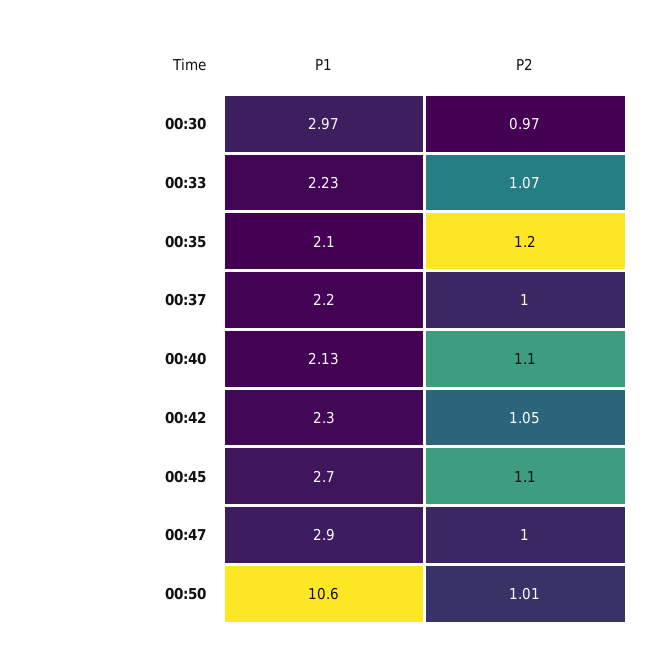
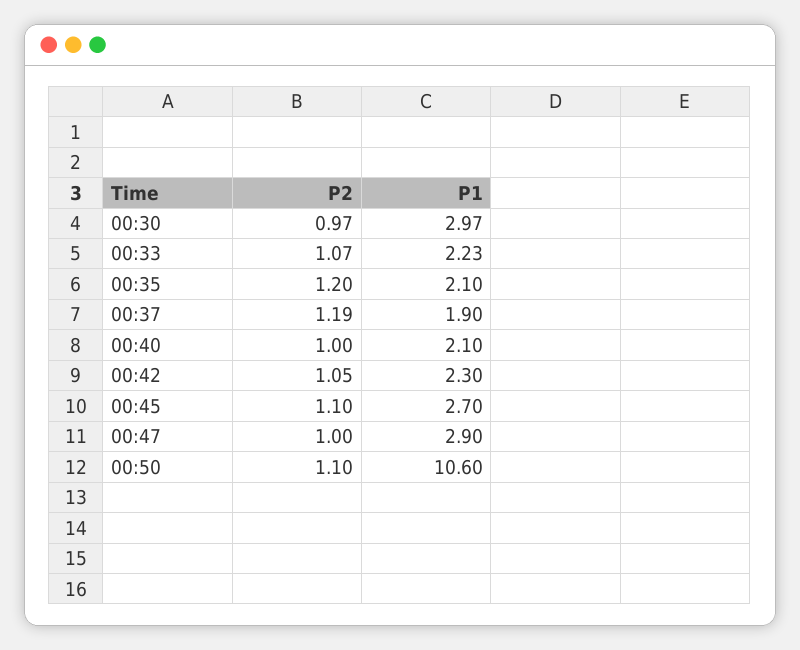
P1, 00:37: 2.2 -> 1.9
P2, 00:37: 1 -> 1.19
P1, 00:40: 2.13 -> 2.1
P2, 00:40: 1.1 -> 1
P2, 00:50: 1.01 -> 1.1

